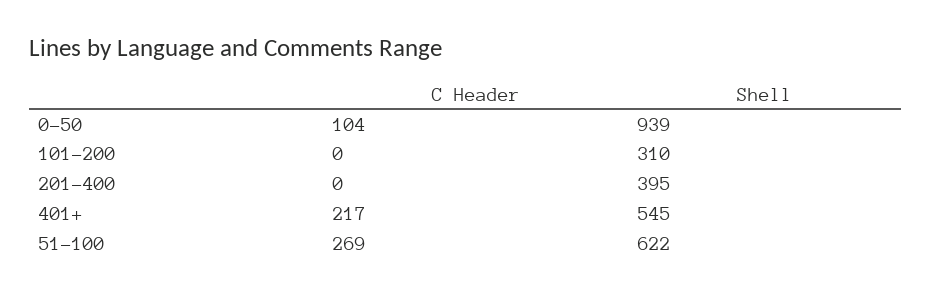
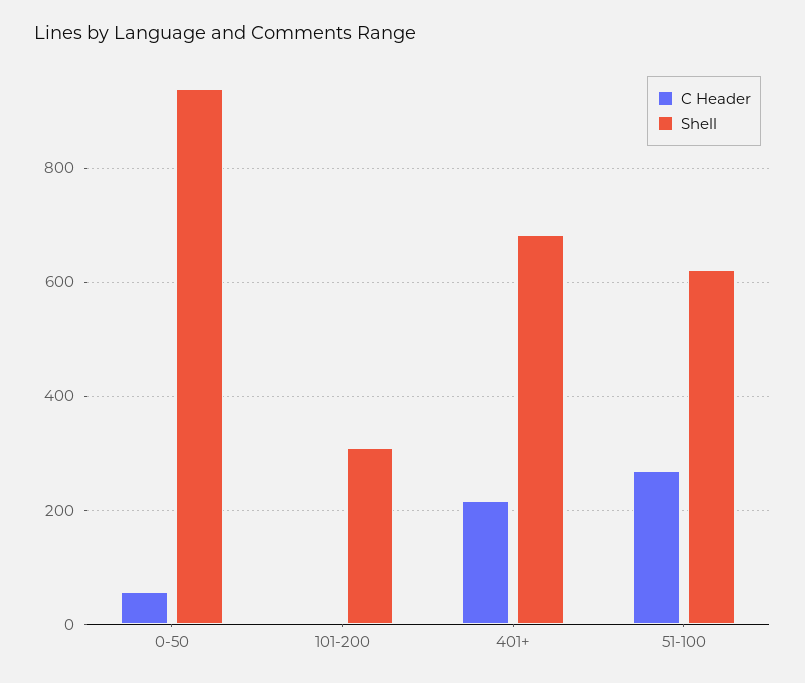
C Header, 0-50: 104 -> 60
C Header, 201-400: 0 -> none
Shell, 201-400: 395 -> none
Shell, 401+: 545 -> 680

